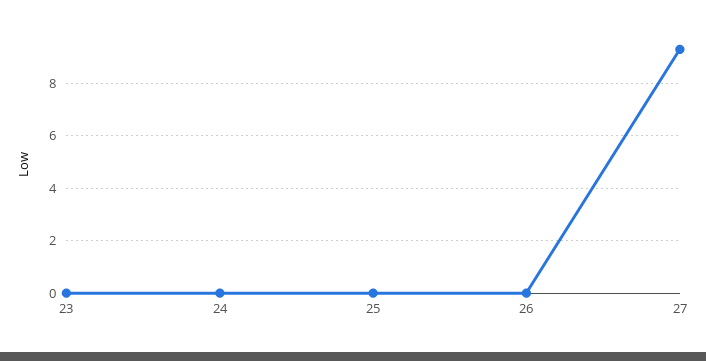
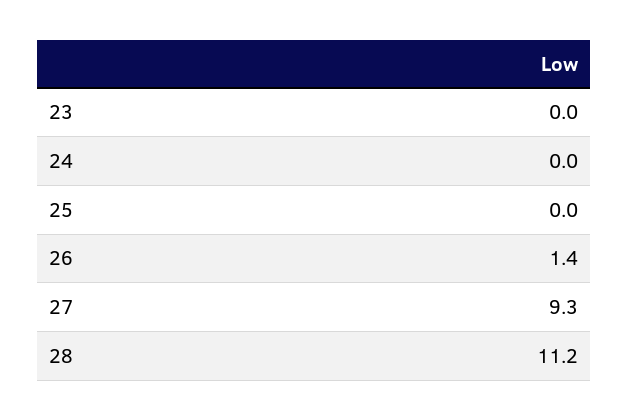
26: 0 -> 1.4
28: none -> 11.2

